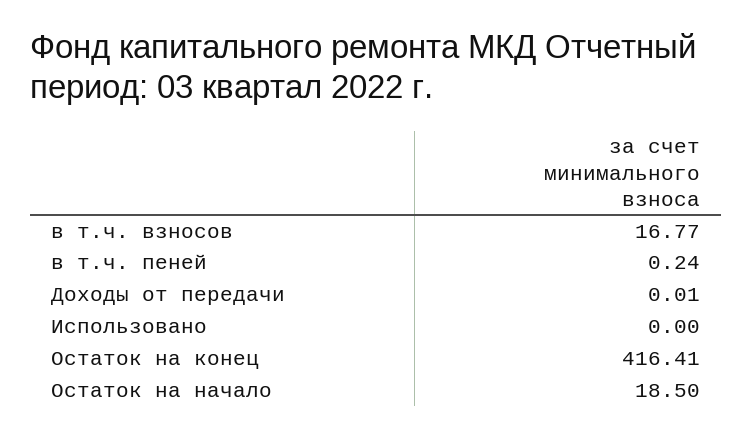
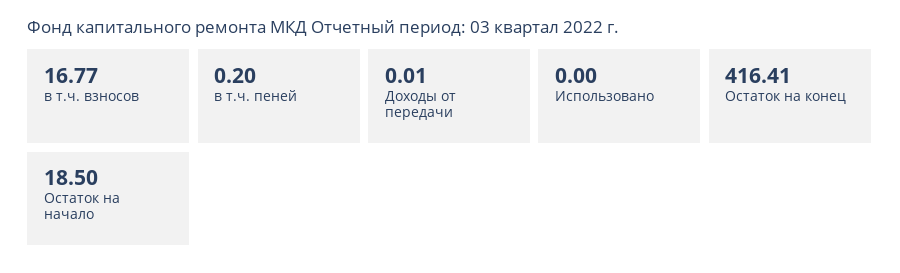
в т.ч. пеней: 0.24 -> 0.2

